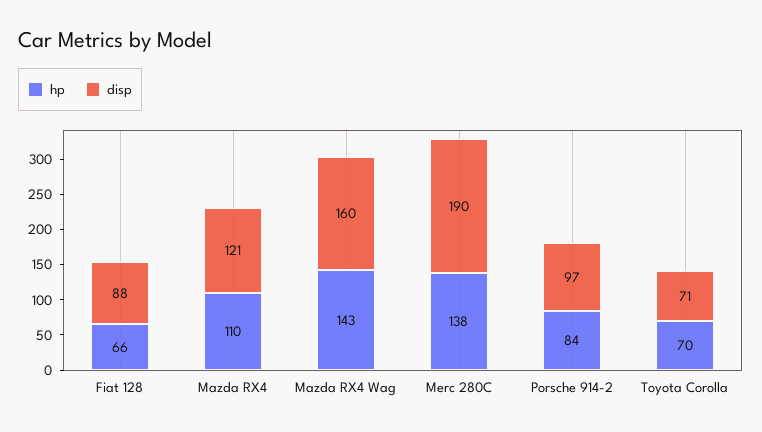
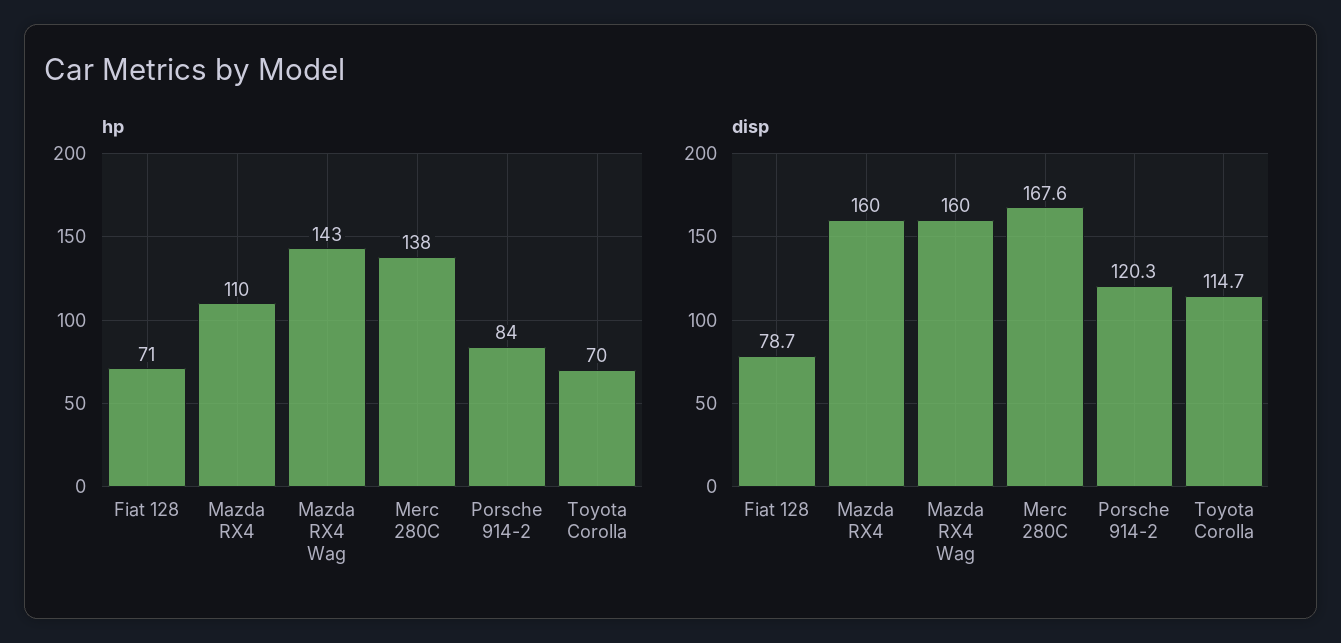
hp, Fiat 128: 66 -> 71
disp, Fiat 128: 88 -> 78.7
disp, Mazda RX4: 121 -> 160
disp, Merc 280C: 190 -> 167.6
disp, Porsche 914-2: 97 -> 120.3
disp, Toyota Corolla: 71 -> 114.7

